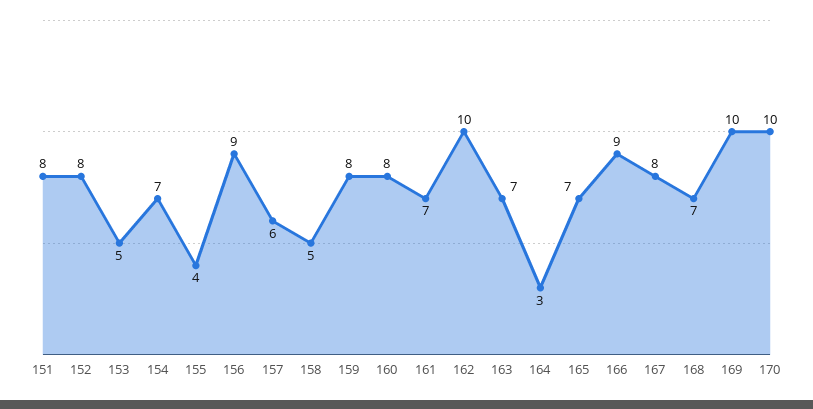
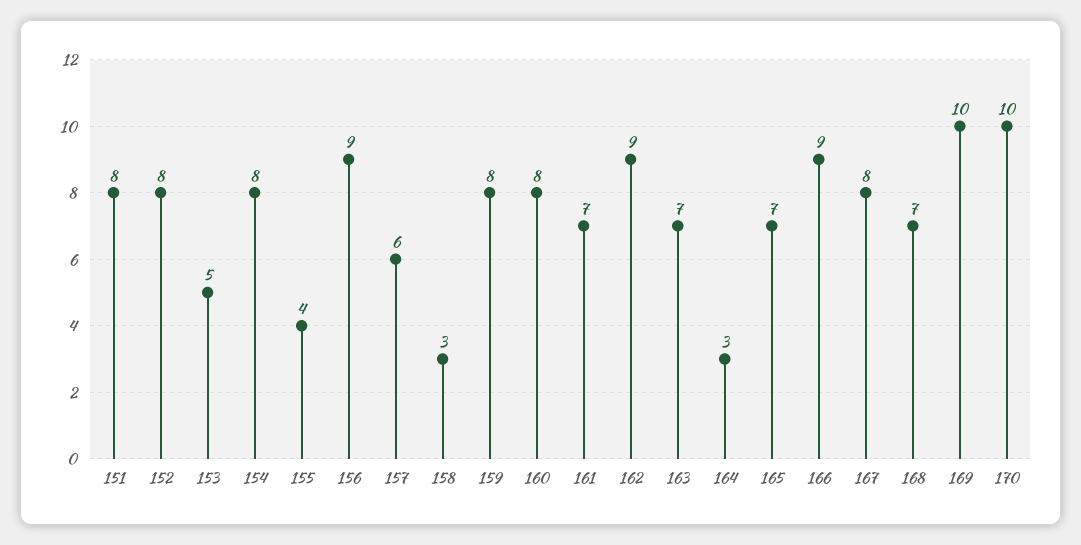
154: 7 -> 8
158: 5 -> 3
162: 10 -> 9

